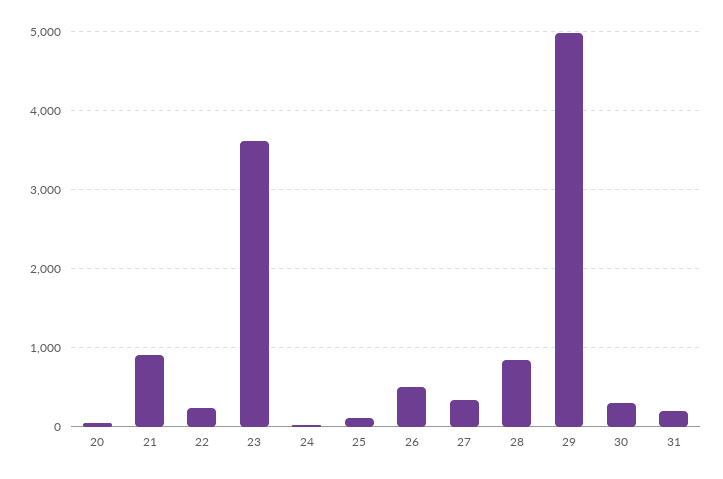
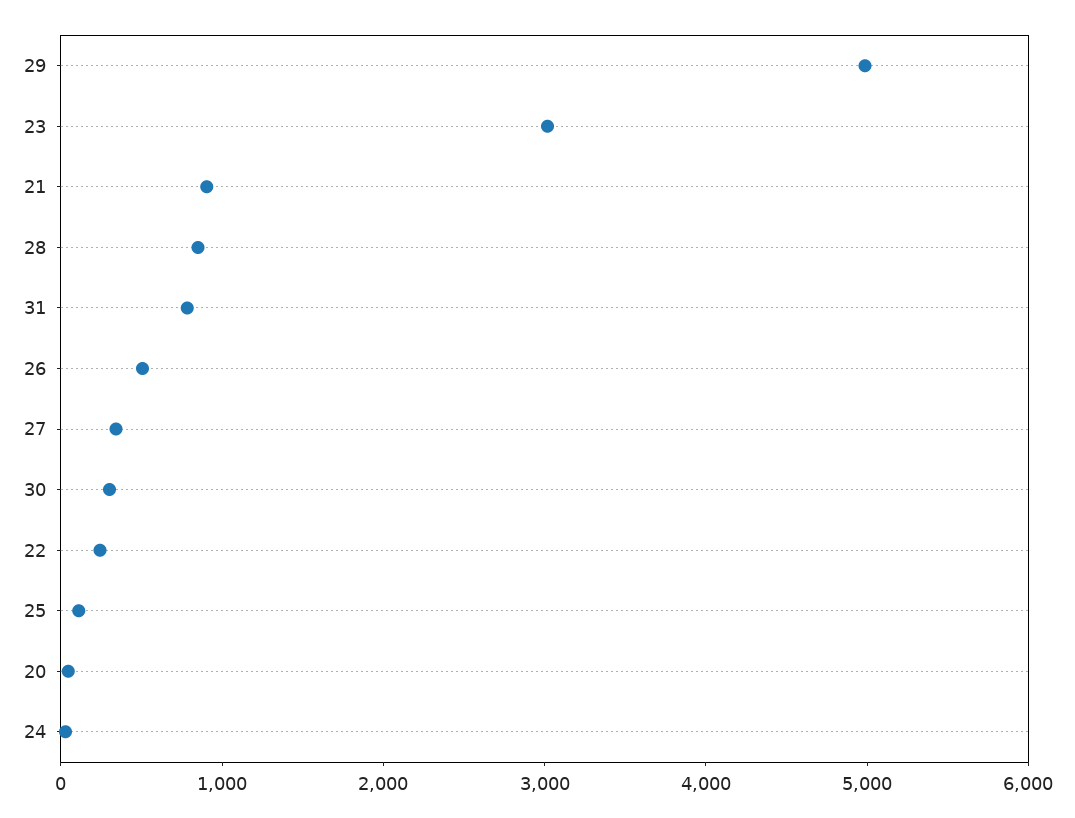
23: 3600 -> 3000
31: 200 -> 800

